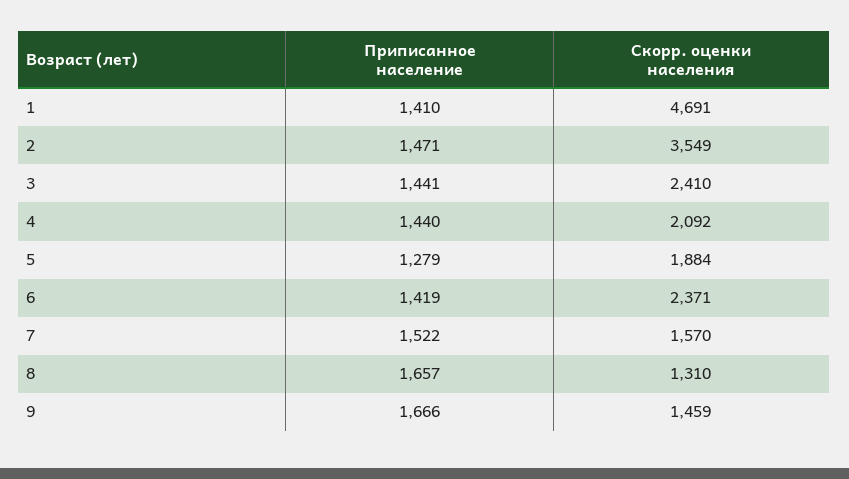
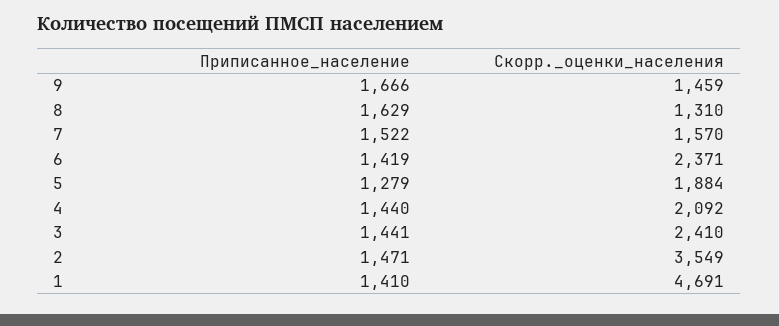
Приписанное население, 8: 1657 -> 1629

